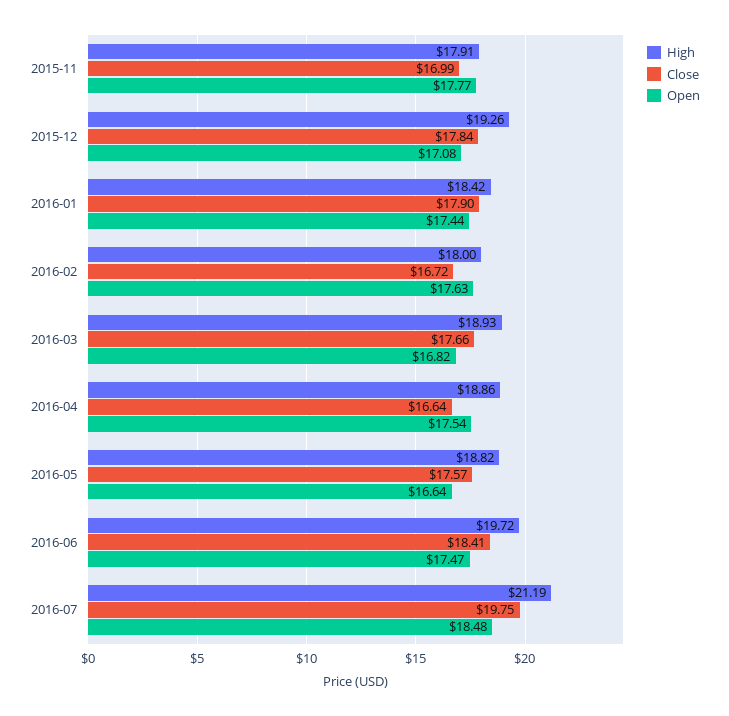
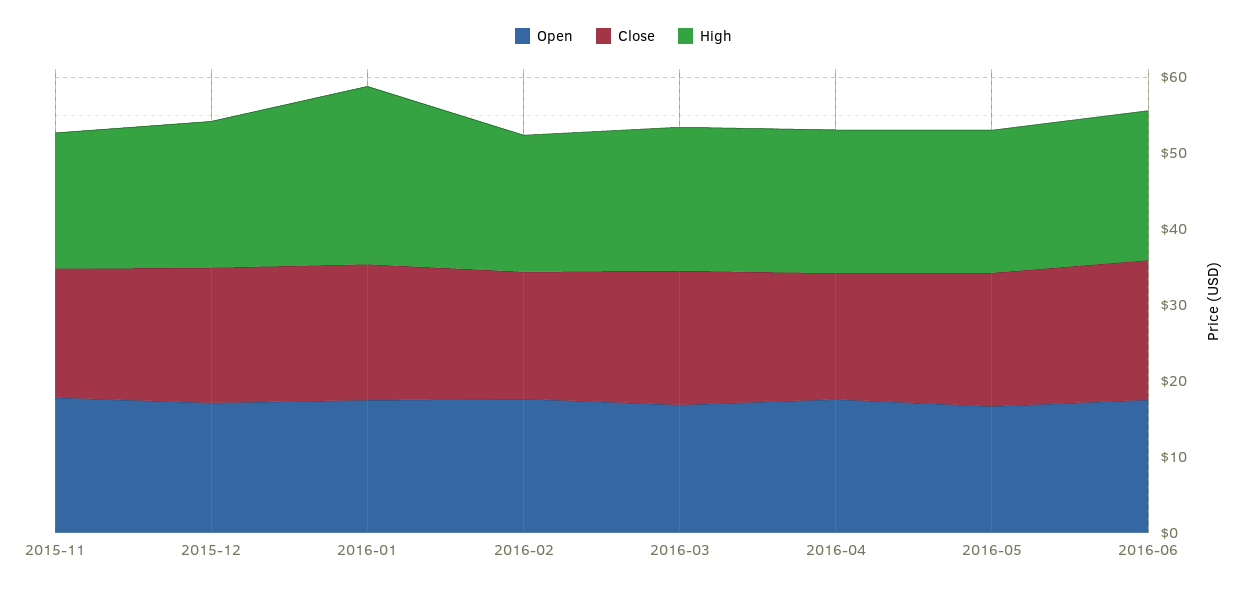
High, 2016-01: 18.42 -> 24
High, 2016-07: 21.19 -> none
Close, 2016-07: 19.75 -> none
Open, 2016-07: 18.48 -> none

